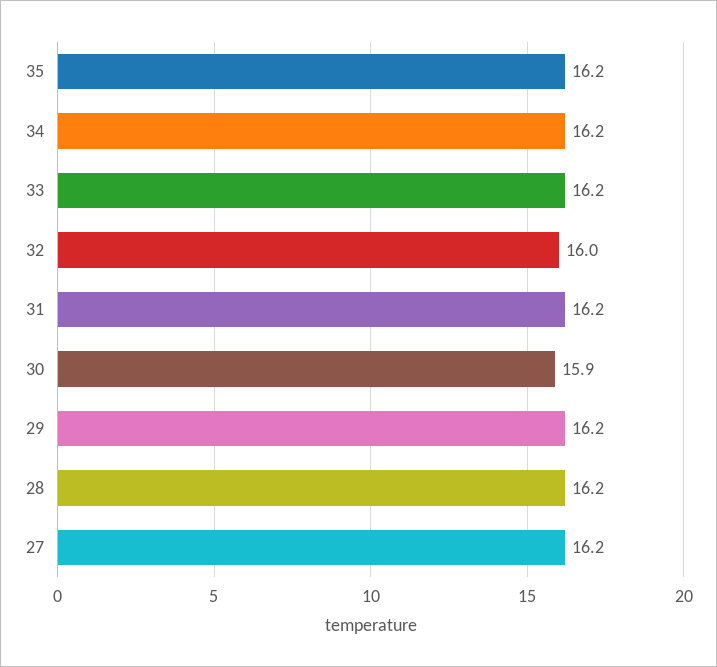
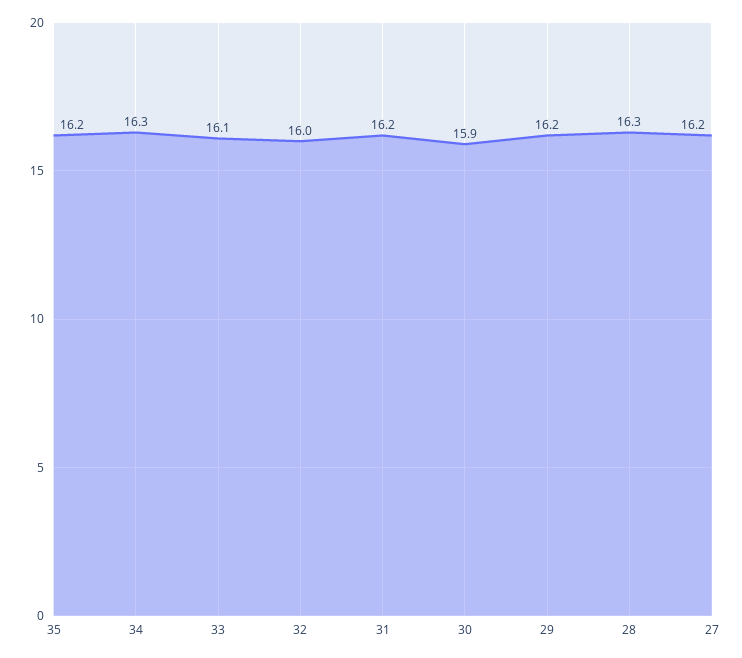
34: 16.2 -> 16.3
33: 16.2 -> 16.1
28: 16.2 -> 16.3

